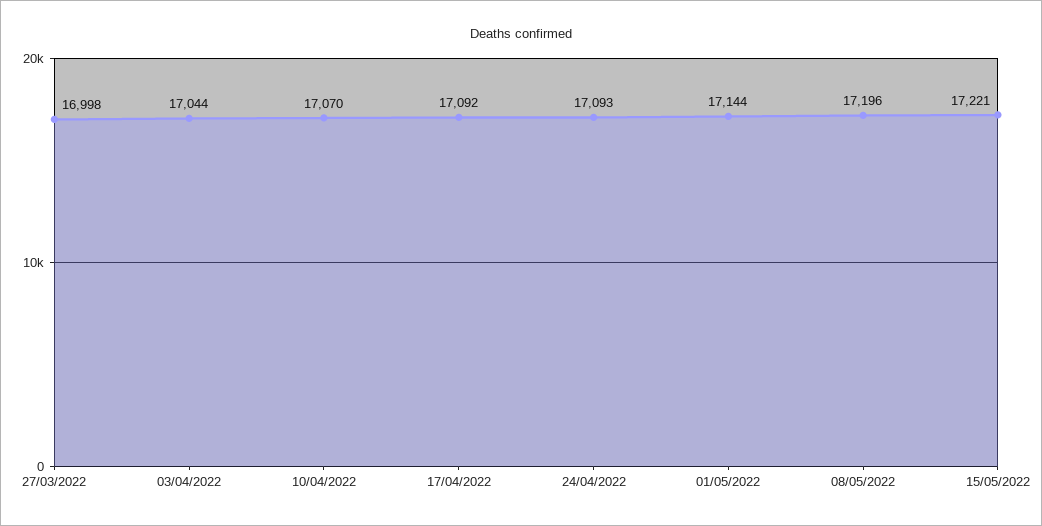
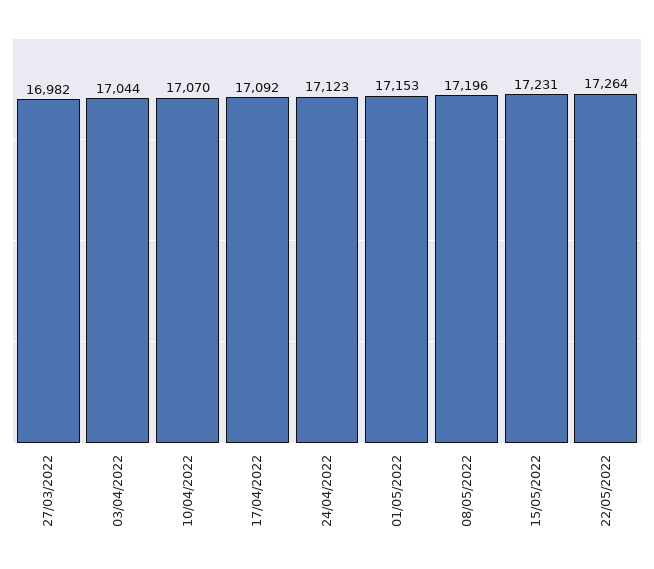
27/03/2022: 16998 -> 16982
24/04/2022: 17093 -> 17123
01/05/2022: 17144 -> 17153
15/05/2022: 17221 -> 17231
22/05/2022: none -> 17264

